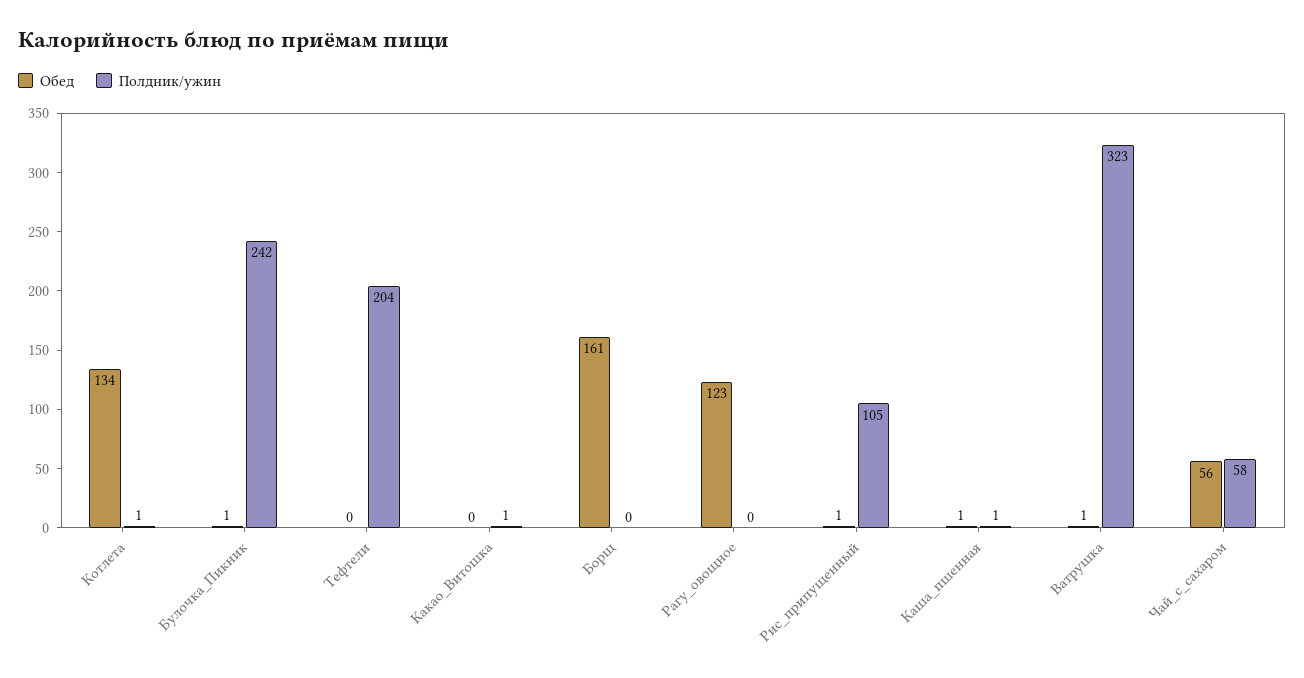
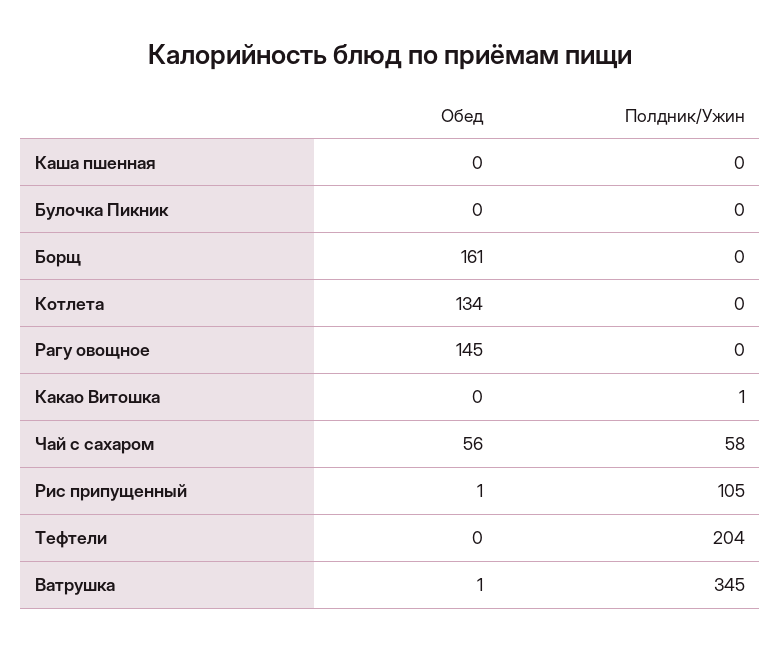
Полдник/ужин, Котлета: 1 -> 0
Обед, Булочка_Пикник: 1 -> 0
Полдник/ужин, Булочка_Пикник: 242 -> 0
Обед, Рагу_овощное: 123 -> 145
Обед, Каша_пшенная: 1 -> 0
Полдник/ужин, Каша_пшенная: 1 -> 0
Полдник/ужин, Ватрушка: 323 -> 345

